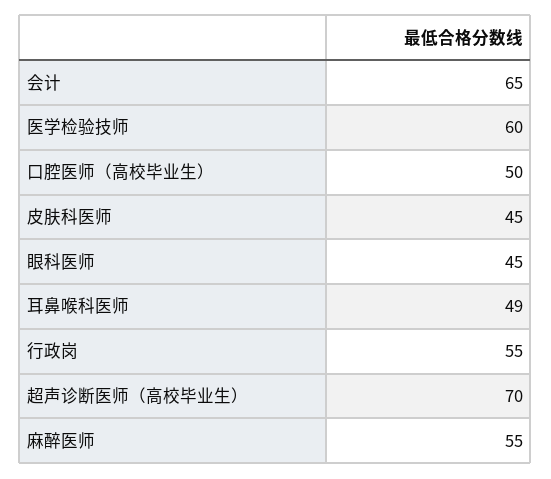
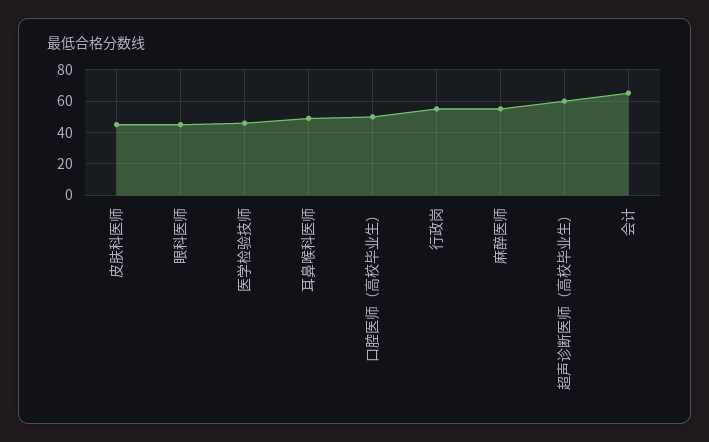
医学检验技师: 60 -> 45
超声诊断医师（高校毕业生）: 70 -> 60

